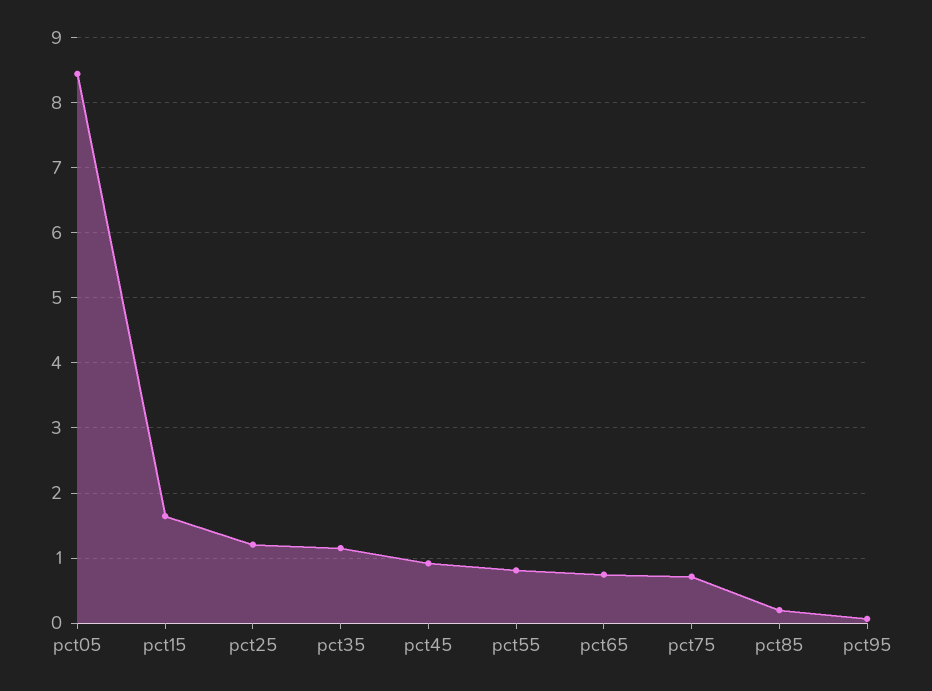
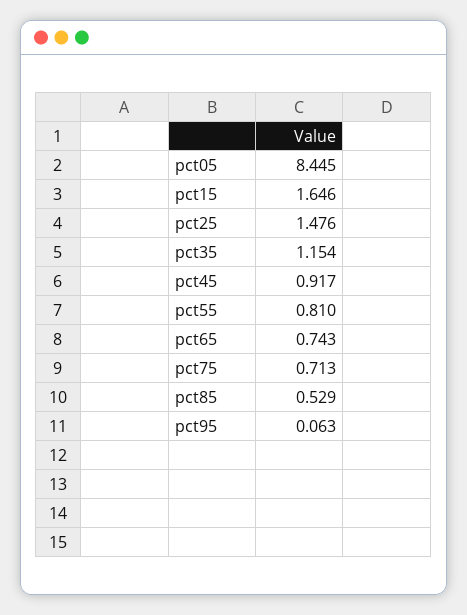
pct25: 1.2 -> 1.476
pct85: 0.2 -> 0.529

